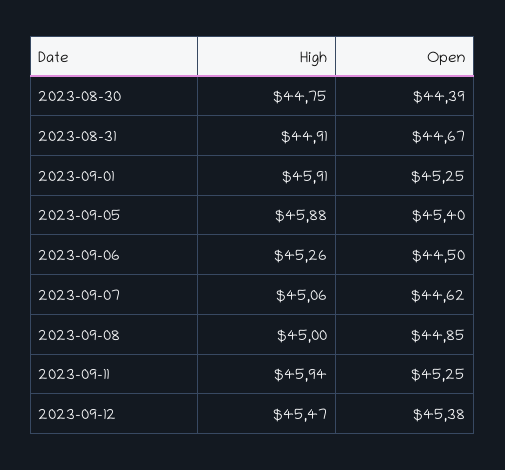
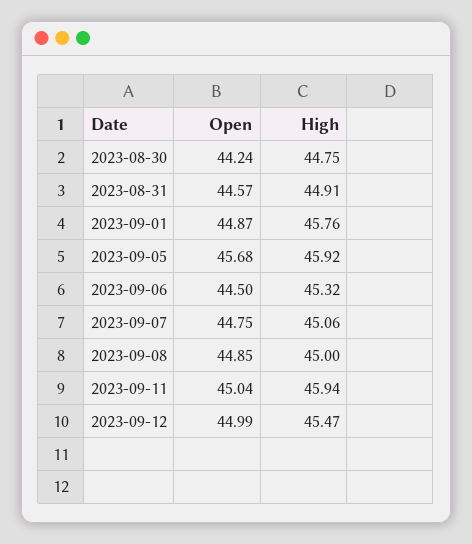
Open, 2023-08-30: 44.39 -> 44.24
Open, 2023-08-31: 44.67 -> 44.57
High, 2023-09-01: 45.91 -> 45.76
Open, 2023-09-01: 45.25 -> 44.87
High, 2023-09-05: 45.88 -> 45.92
Open, 2023-09-05: 45.4 -> 45.68
High, 2023-09-06: 45.26 -> 45.32
Open, 2023-09-07: 44.62 -> 44.75
Open, 2023-09-11: 45.25 -> 45.04
Open, 2023-09-12: 45.38 -> 44.99

